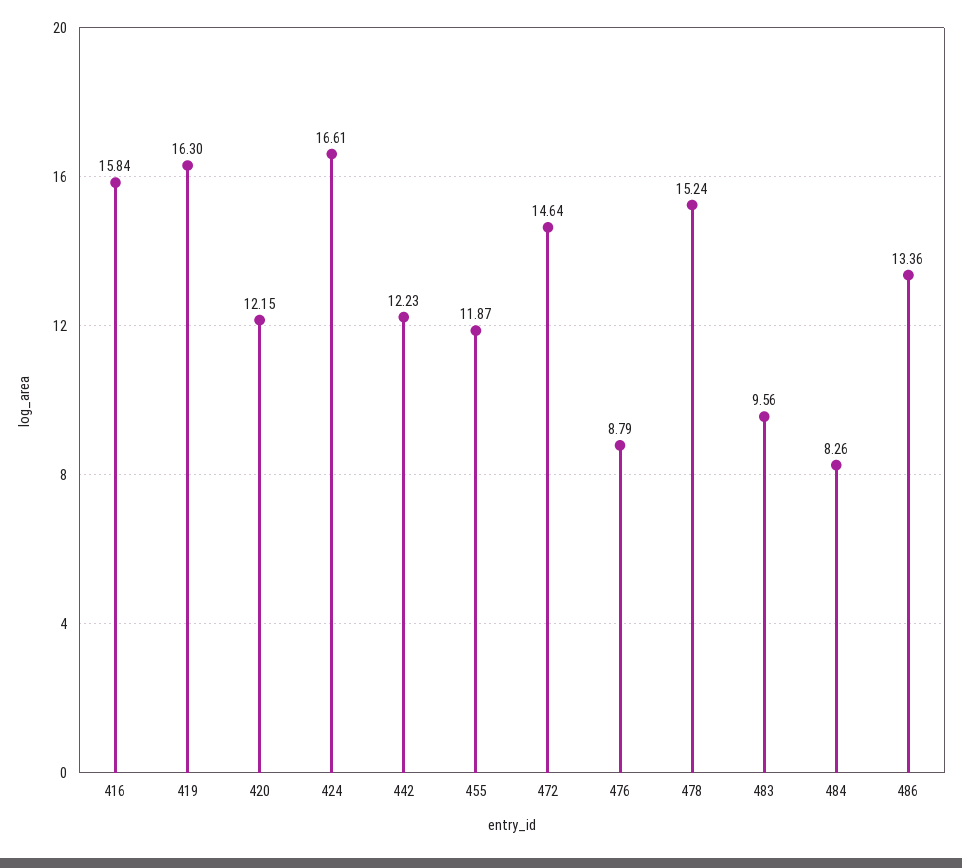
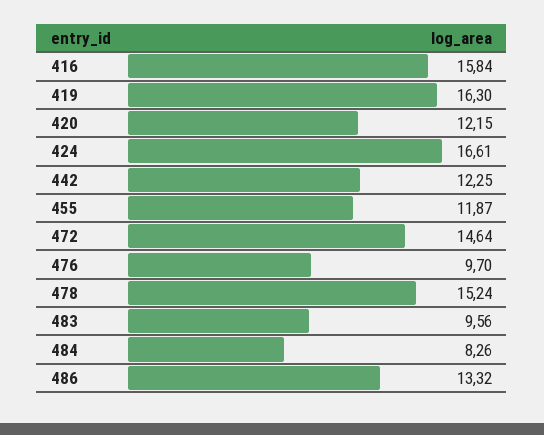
442: 12.23 -> 12.25
476: 8.79 -> 9.7
486: 13.36 -> 13.32

